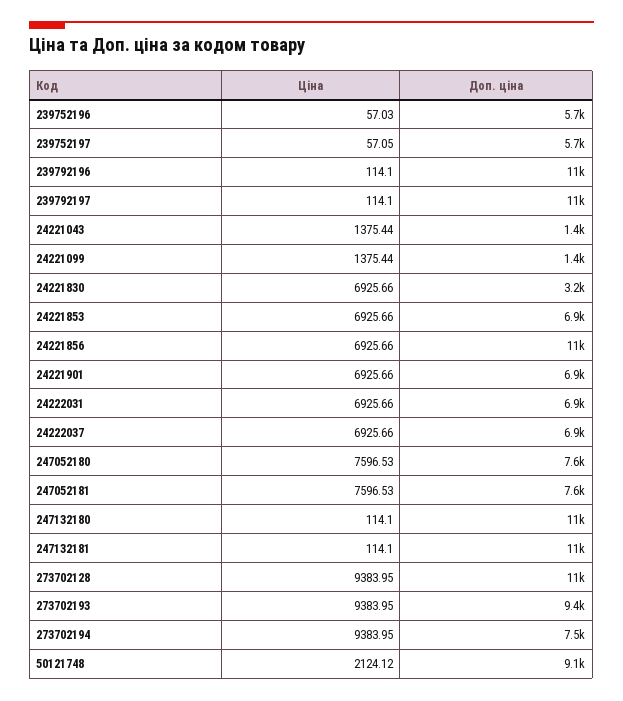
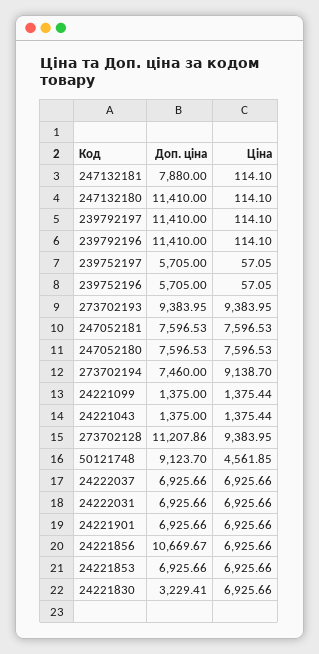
Ціна, 239752196: 57.03 -> 57.05
Доп. ціна, 247132181: 11000 -> 7880
Ціна, 273702194: 9383.95 -> 9138.7
Ціна, 50121748: 2124.12 -> 4561.85

